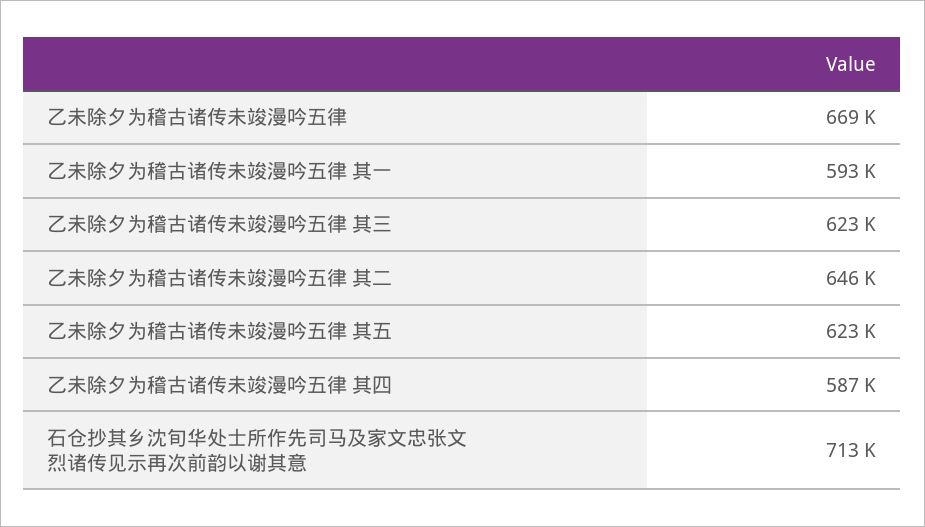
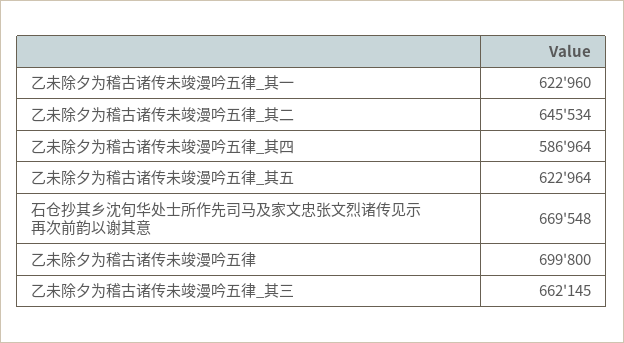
乙未除夕为稽古诸传未竣漫吟五律: 669000 -> 699800
乙未除夕为稽古诸传未竣漫吟五律 其一: 593000 -> 622960
乙未除夕为稽古诸传未竣漫吟五律 其三: 623000 -> 662145
石仓抄其乡沈旬华处士所作先司马及家文忠张文烈诸传见示再次前韵以谢其意: 713000 -> 669548

